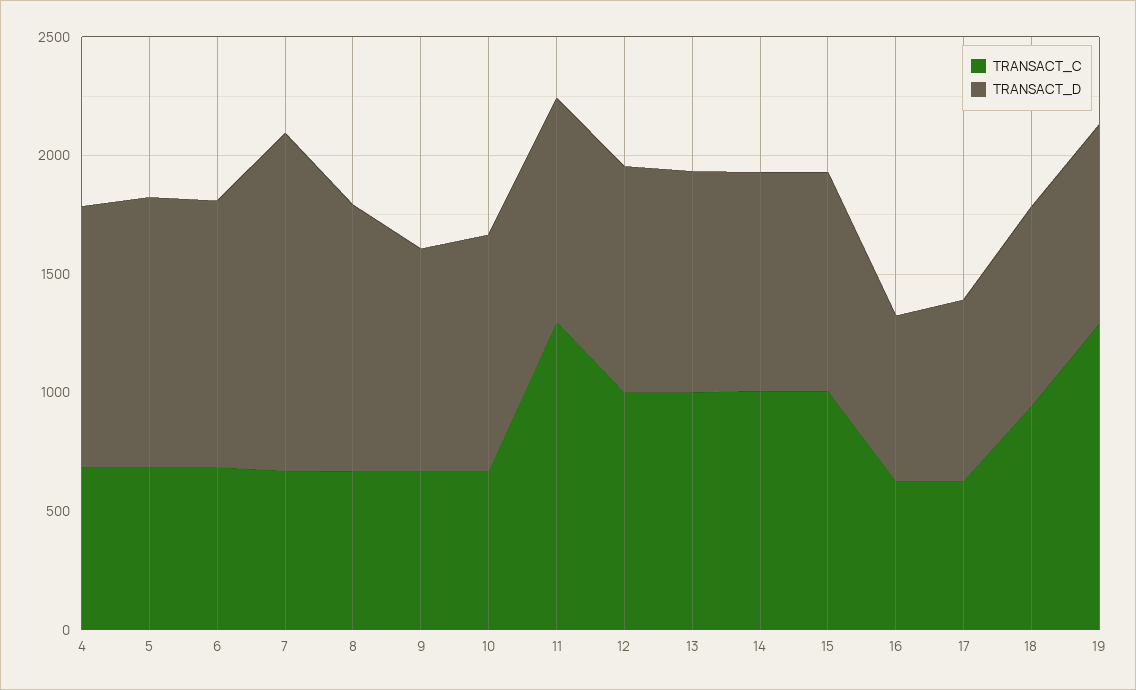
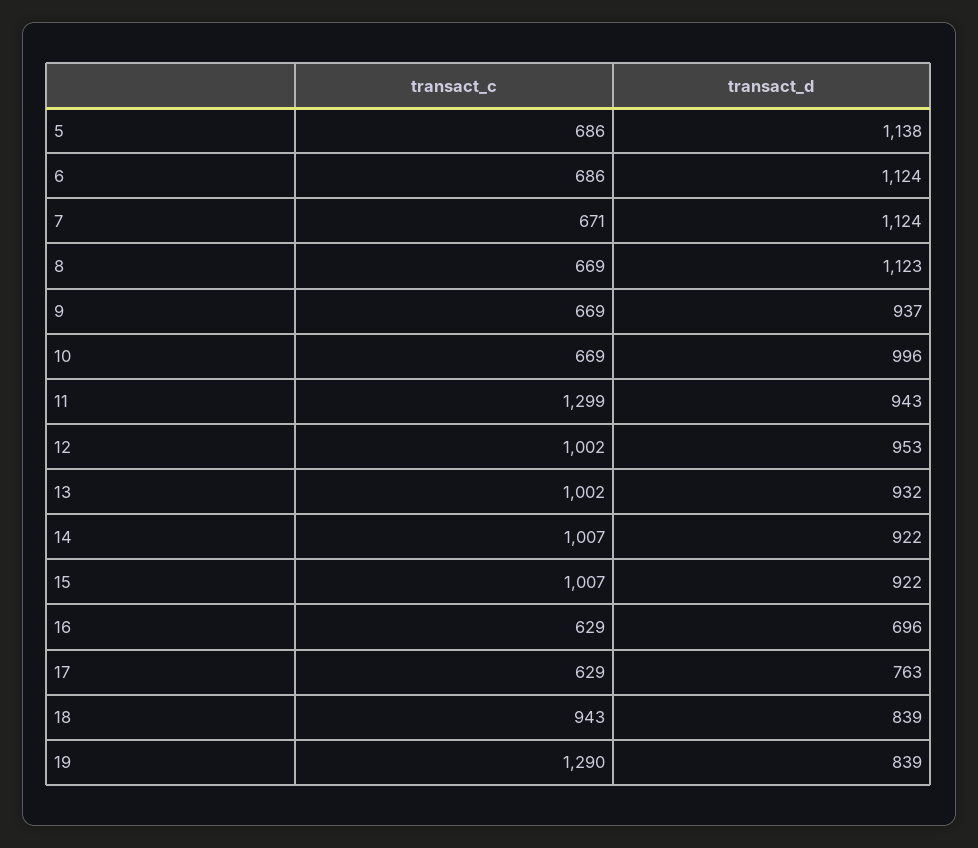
TRANSACT_C, 4: 700 -> none
TRANSACT_D, 4: 1100 -> none
TRANSACT_D, 7: 1400 -> 1124

